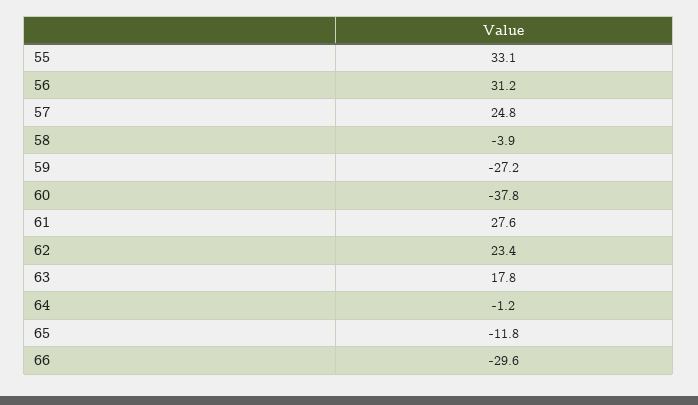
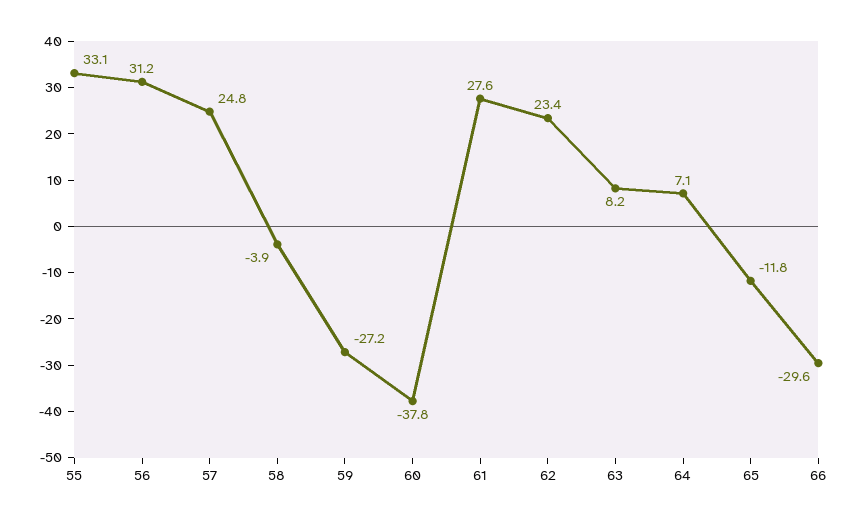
63: 17.8 -> 8.2
64: -1.2 -> 7.1

